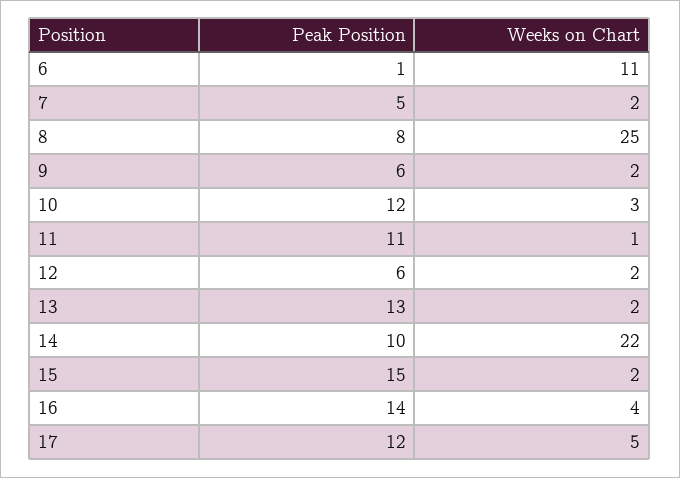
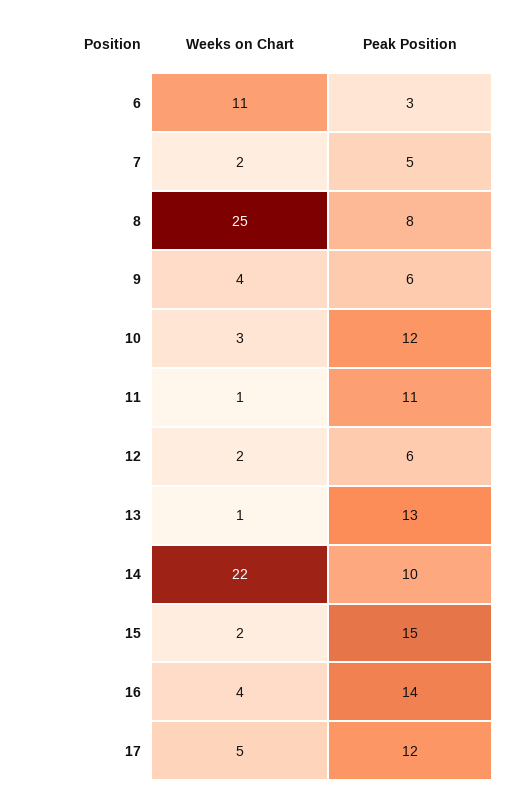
Peak Position, 6: 1 -> 3
Weeks on Chart, 9: 2 -> 4
Weeks on Chart, 13: 2 -> 1

